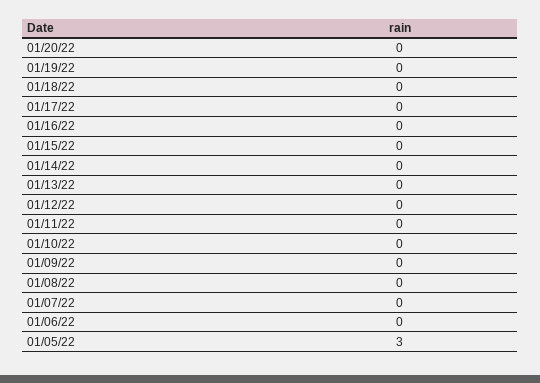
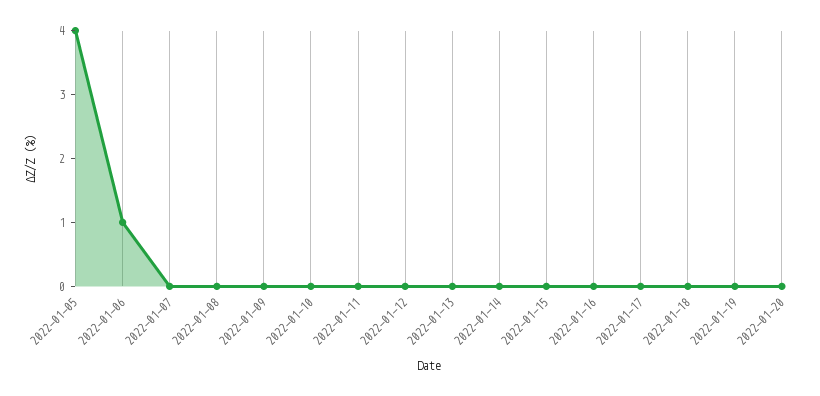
01/06/22: 0 -> 1
01/05/22: 3 -> 4

